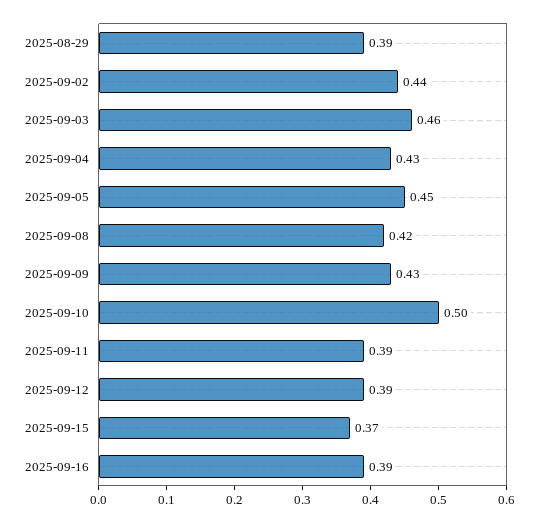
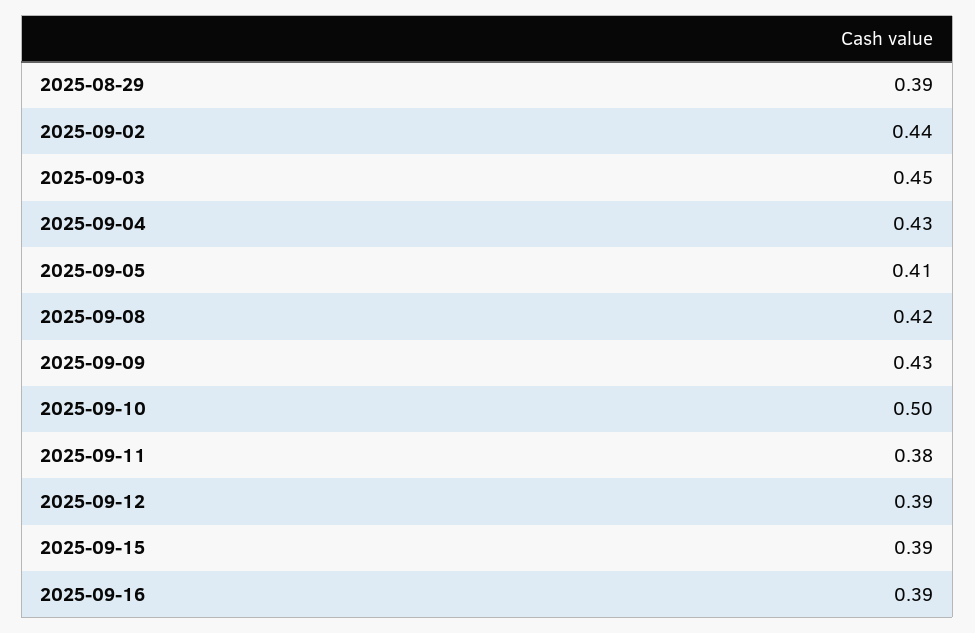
2025-09-03: 0.46 -> 0.45
2025-09-05: 0.45 -> 0.41
2025-09-11: 0.39 -> 0.38
2025-09-15: 0.37 -> 0.39

